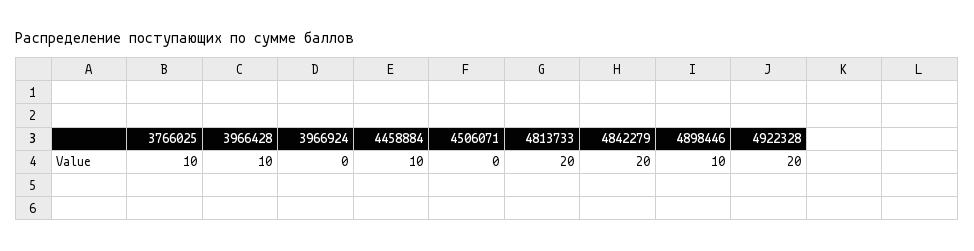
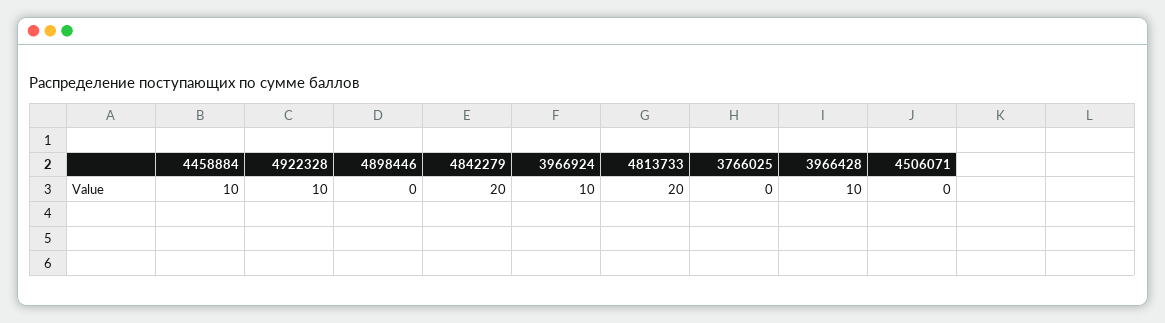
3766025: 10 -> 0
3966924: 0 -> 10
4898446: 10 -> 0
4922328: 20 -> 10

